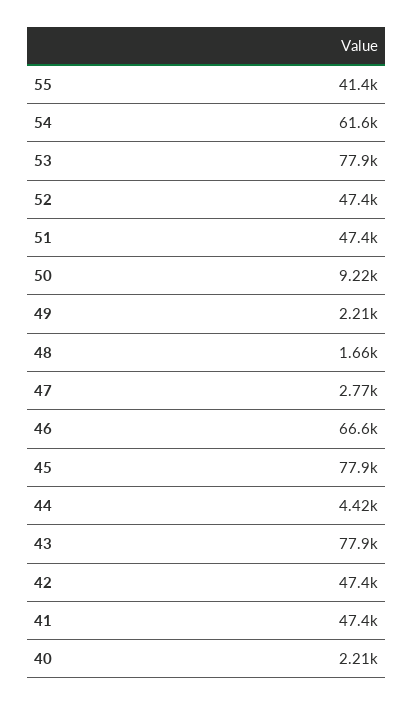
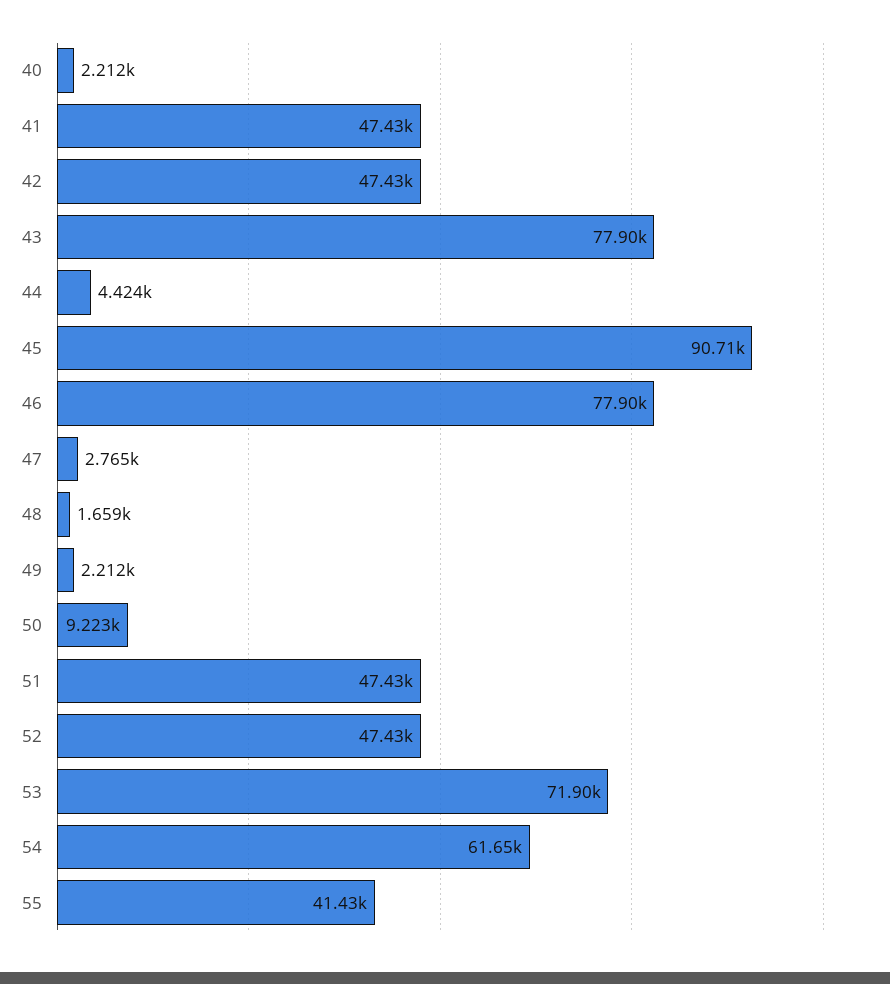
53: 77900 -> 71900
46: 66600 -> 77900
45: 77900 -> 90710

